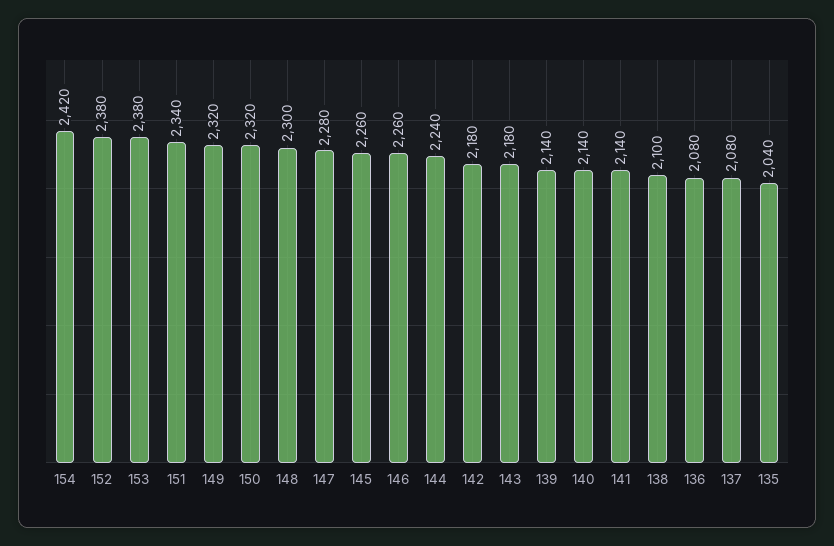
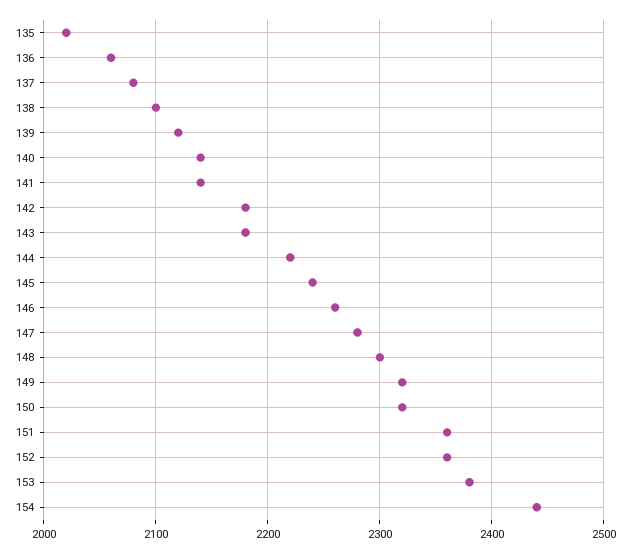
154: 2420 -> 2440
152: 2380 -> 2360
151: 2340 -> 2360
145: 2260 -> 2240
144: 2240 -> 2220
139: 2140 -> 2120
136: 2080 -> 2060
135: 2040 -> 2020

